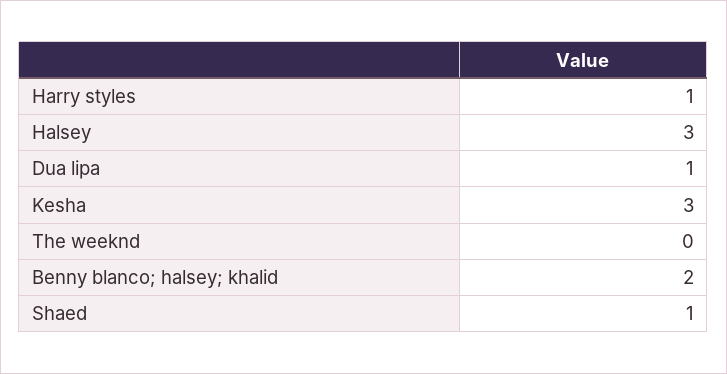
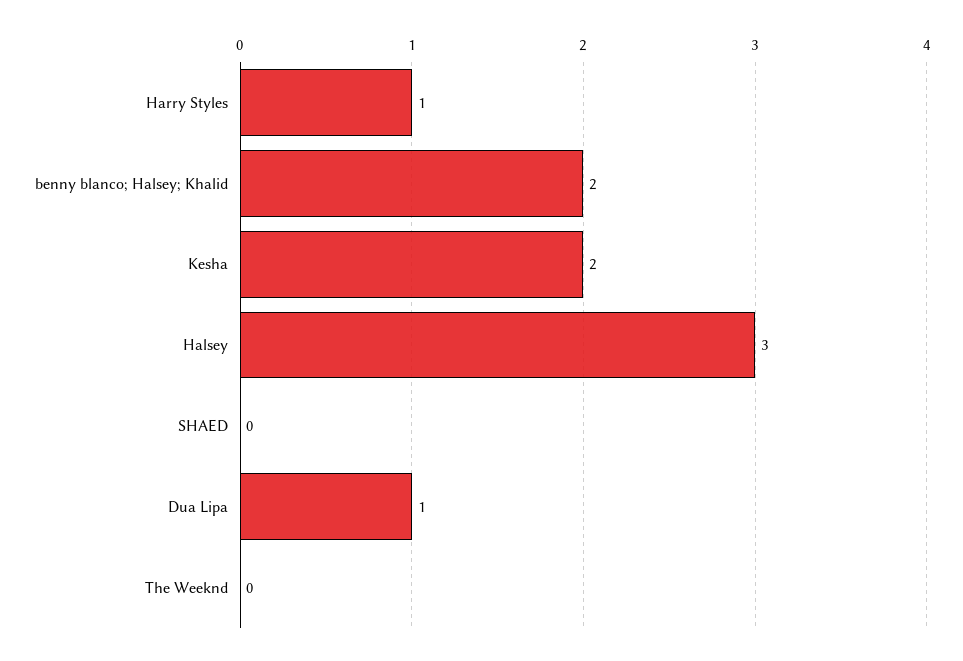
Kesha: 3 -> 2
Shaed: 1 -> 0

